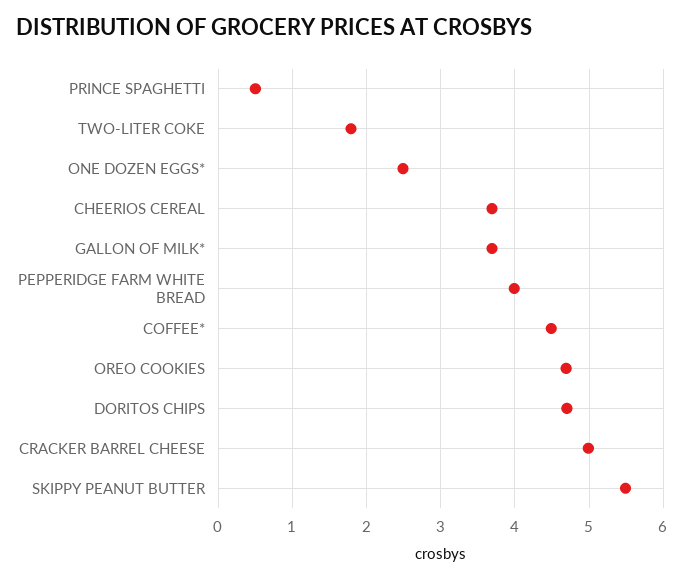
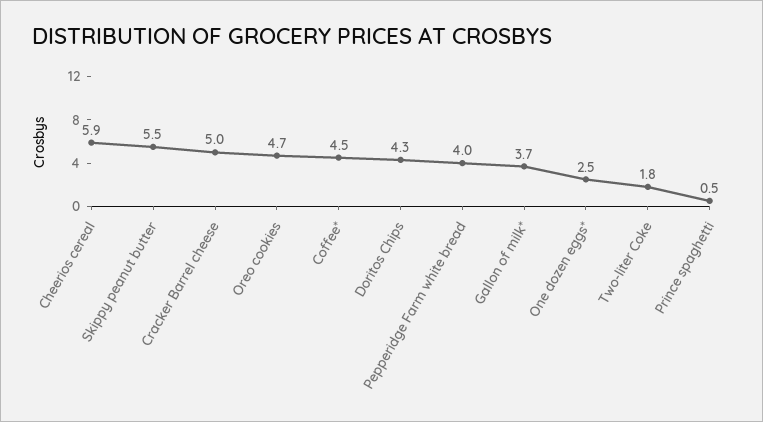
CHEERIOS CEREAL: 3.7 -> 5.9
DORITOS CHIPS: 4.7 -> 4.3

